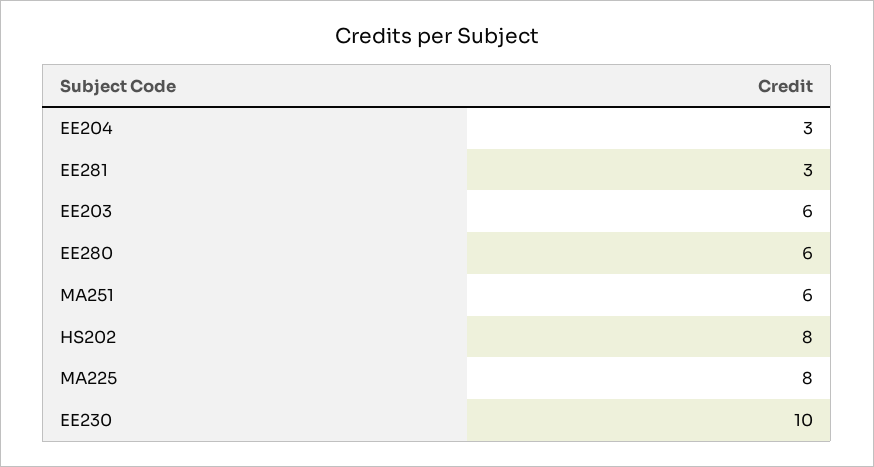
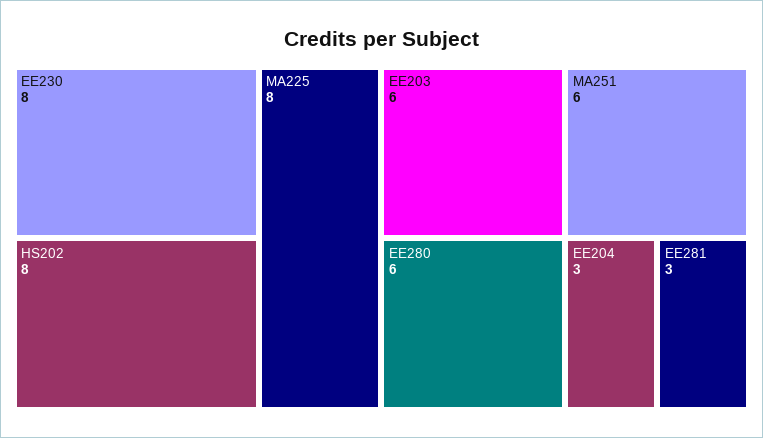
EE230: 10 -> 8

